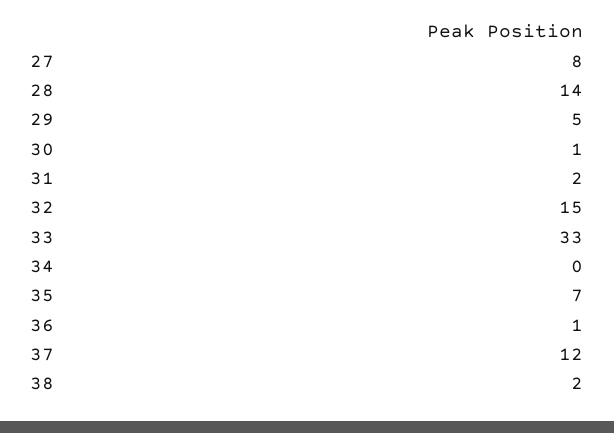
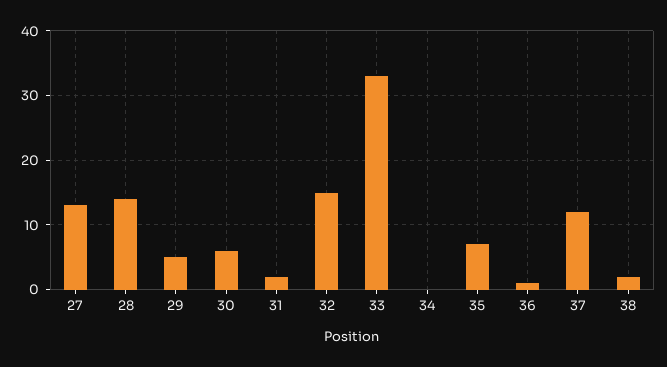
27: 8 -> 13
30: 1 -> 6

